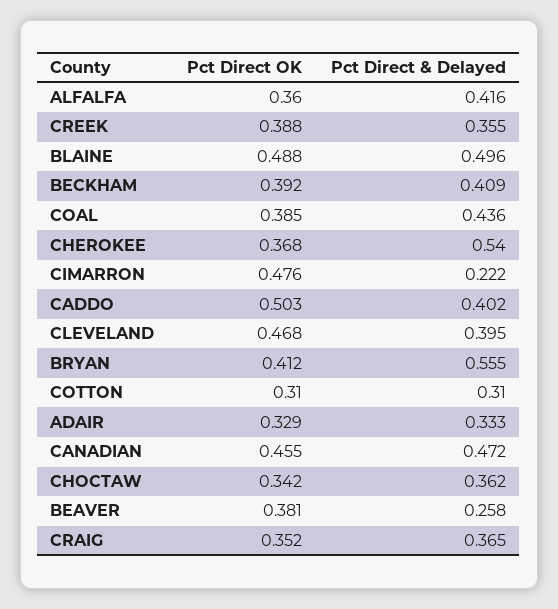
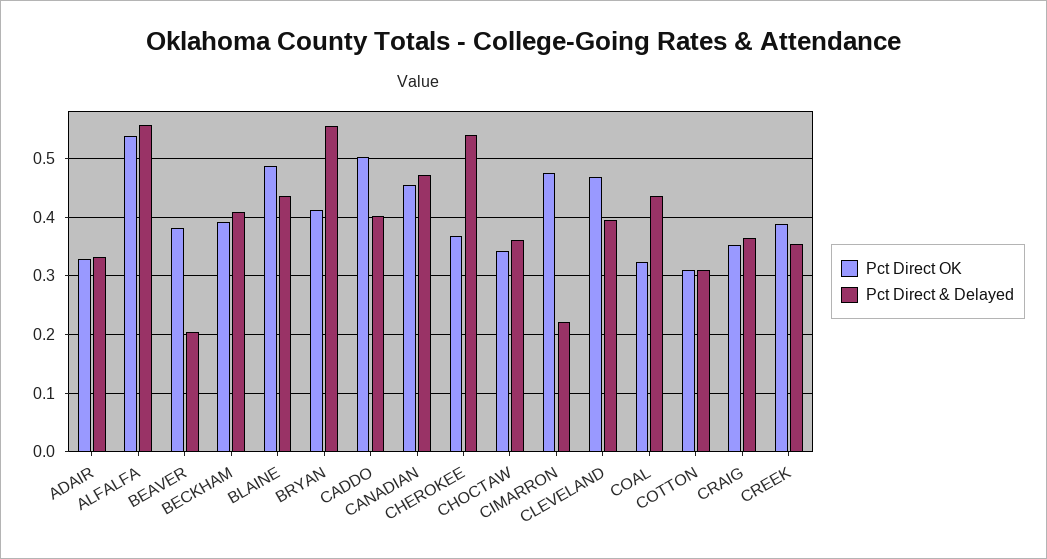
Pct Direct OK, ALFALFA: 0.36 -> 0.54
Pct Direct & Delayed, ALFALFA: 0.416 -> 0.56
Pct Direct & Delayed, BLAINE: 0.496 -> 0.44
Pct Direct OK, COAL: 0.385 -> 0.32
Pct Direct & Delayed, BEAVER: 0.258 -> 0.2

